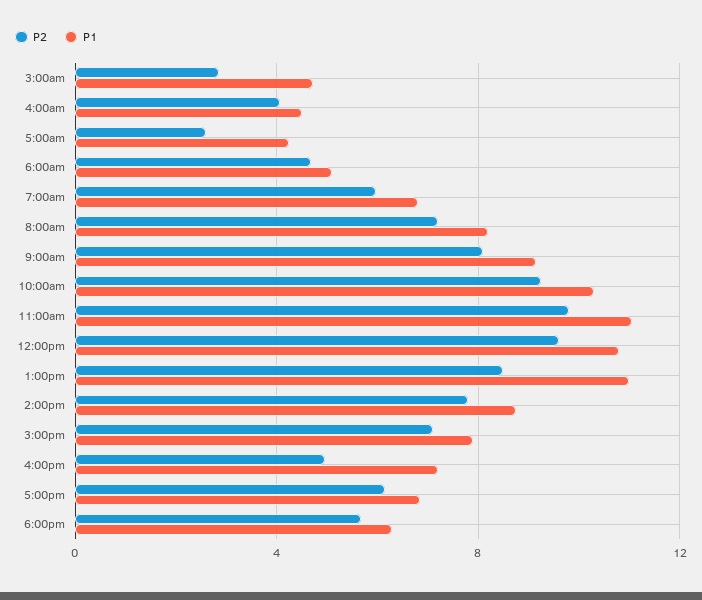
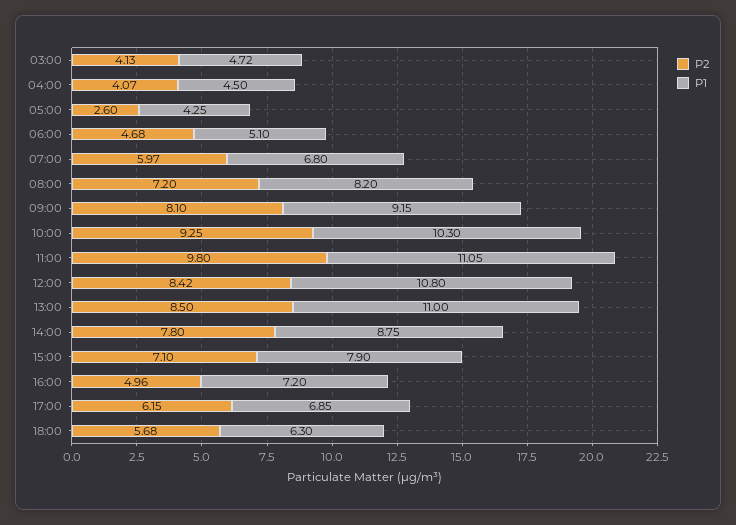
P2, 3:00am: 3 -> 4.13
P2, 12:00pm: 9.5 -> 8.42

